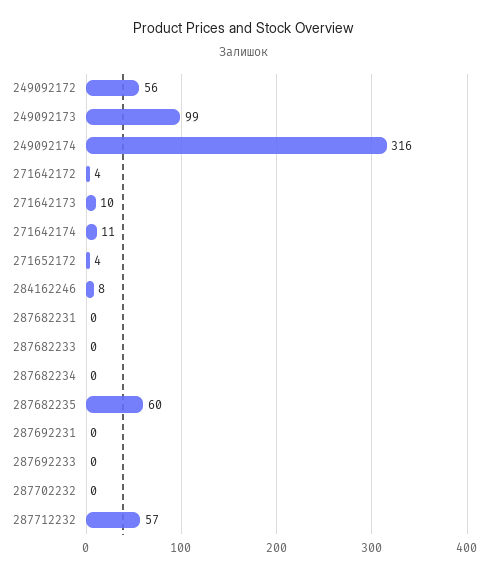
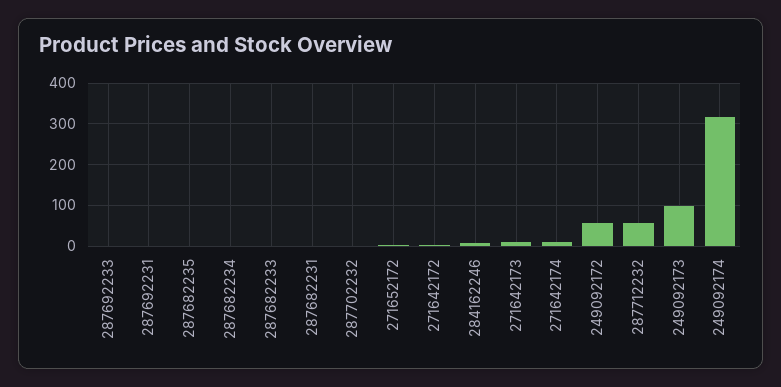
287682235: 60 -> 0

